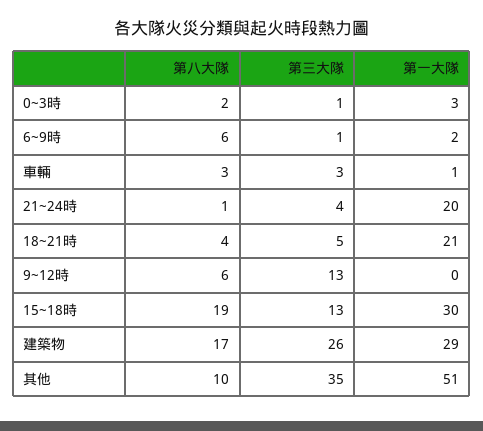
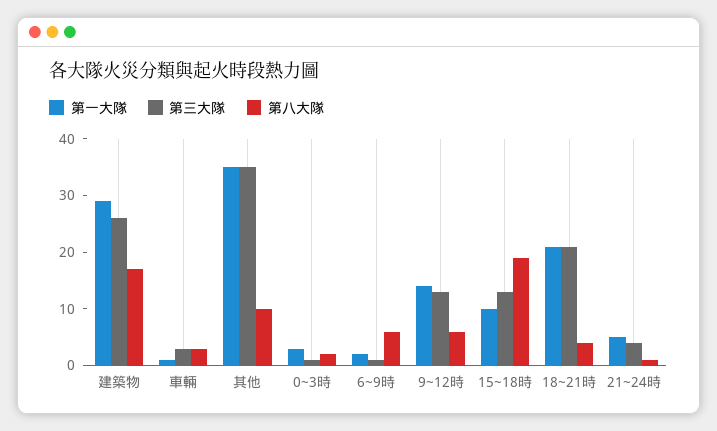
第一大隊, 21~24時: 20 -> 5
第三大隊, 18~21時: 5 -> 20
第一大隊, 9~12時: 0 -> 15
第一大隊, 15~18時: 30 -> 10
第一大隊, 其他: 51 -> 35

